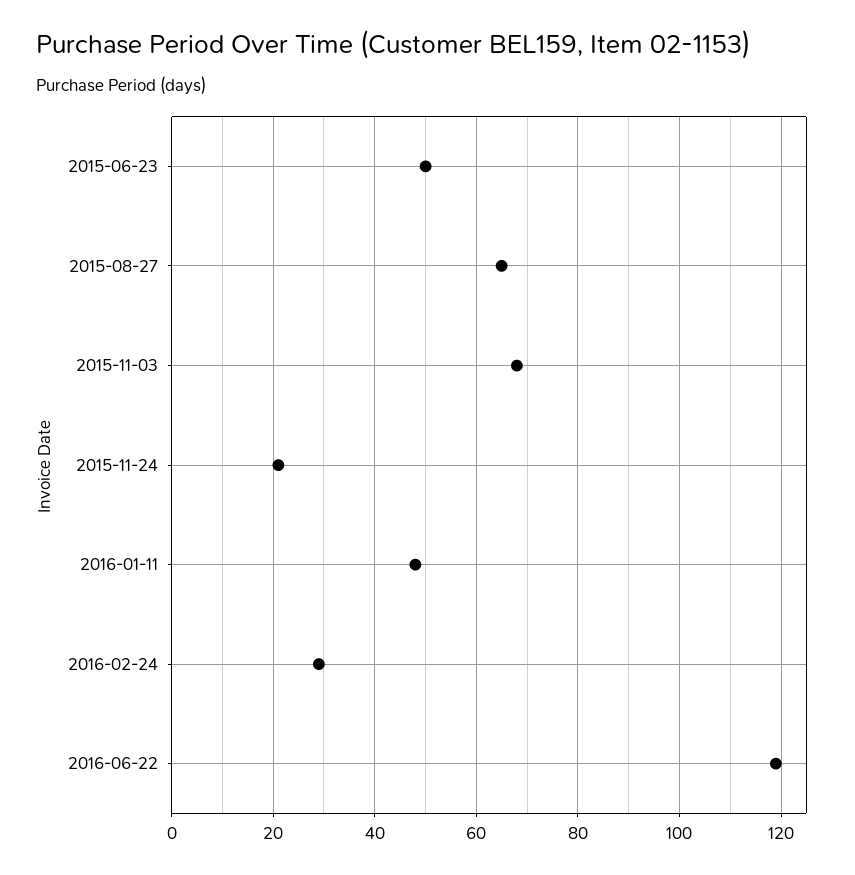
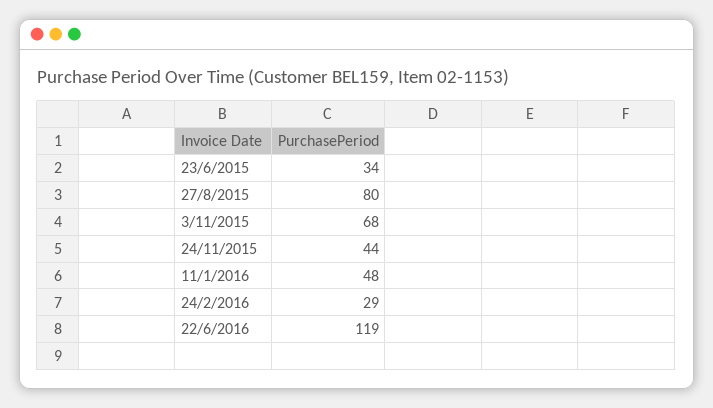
2015-06-23: 50 -> 34
2015-08-27: 65 -> 80
2015-11-24: 20 -> 44

